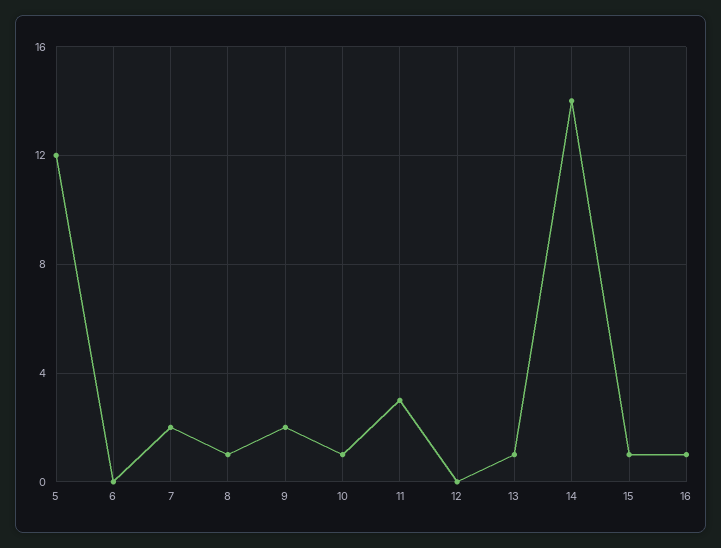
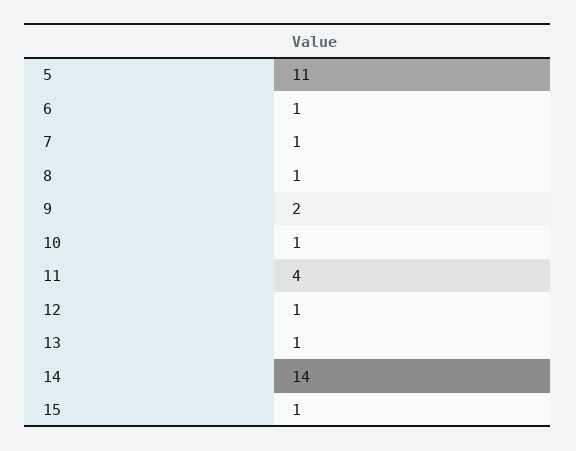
5: 12 -> 11
6: 0 -> 1
7: 2 -> 1
11: 3 -> 4
12: 0 -> 1
16: 1 -> none

